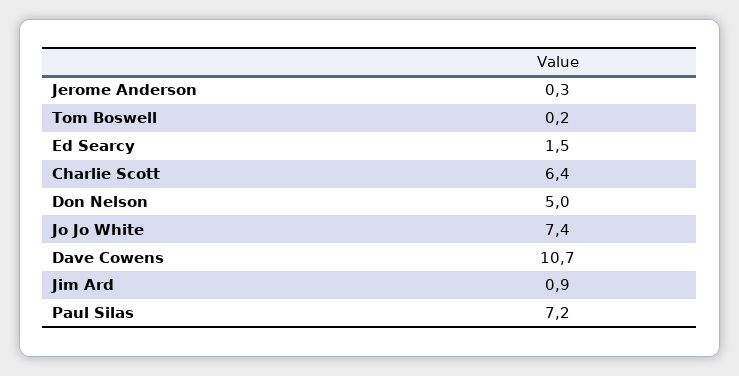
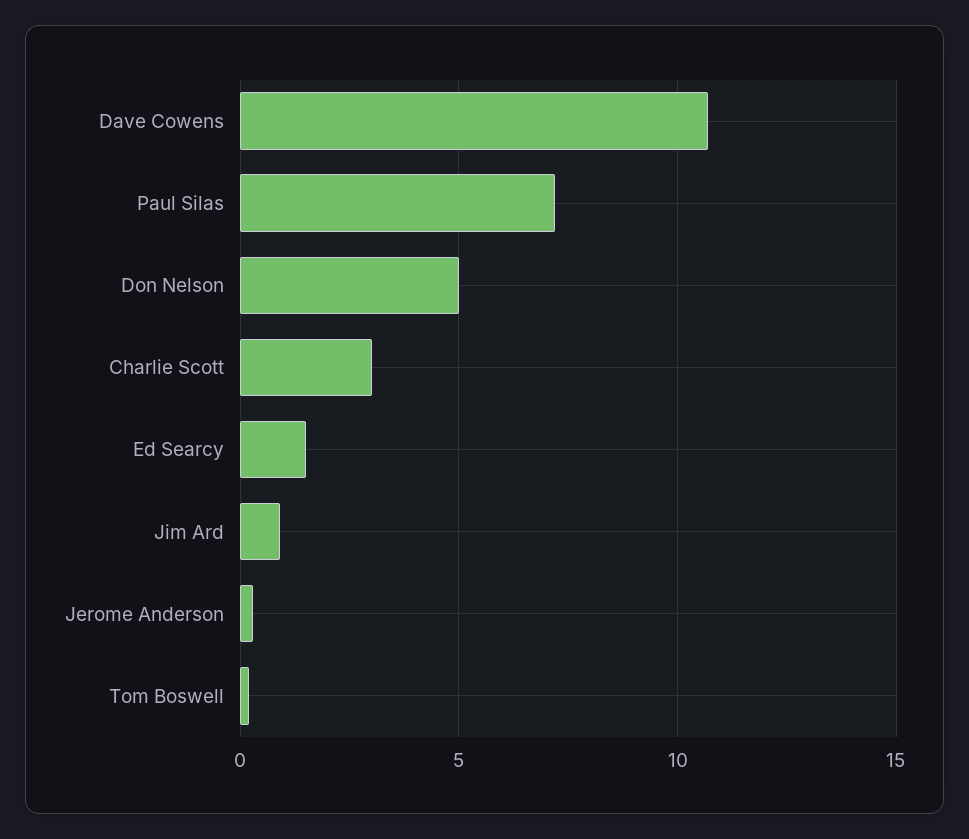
Charlie Scott: 6.4 -> 3
Jo Jo White: 7.4 -> none

